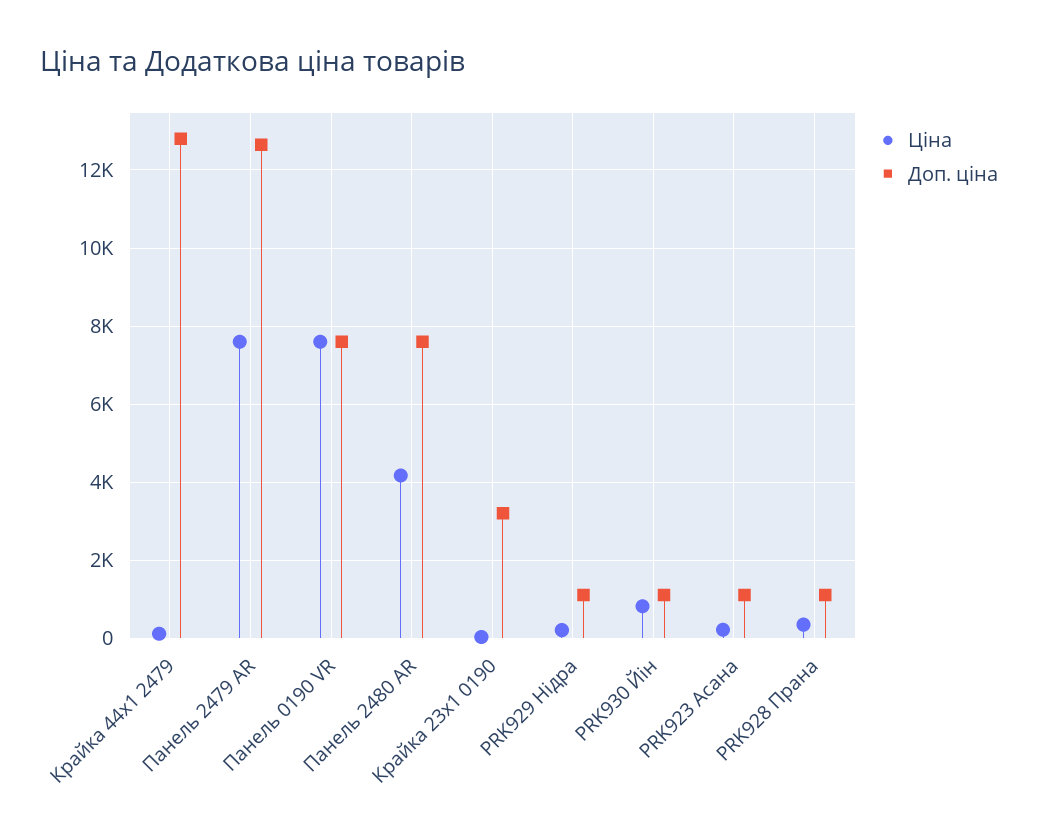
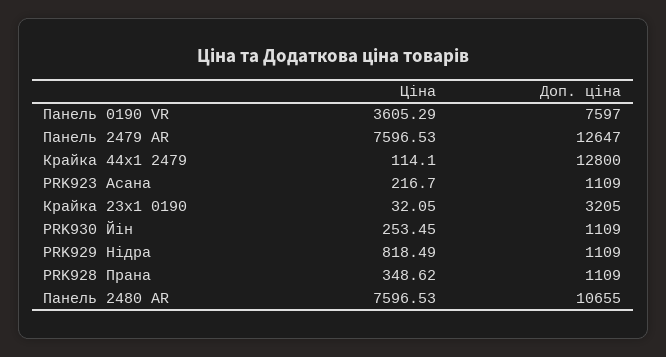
Ціна, Панель 0190 VR: 7600 -> 3605.29
Ціна, Панель 2480 AR: 4200 -> 7596.53
Доп. ціна, Панель 2480 AR: 7600 -> 10655
Ціна, PRK929 Нідра: 200 -> 818.49
Ціна, PRK930 Йін: 800 -> 253.45

